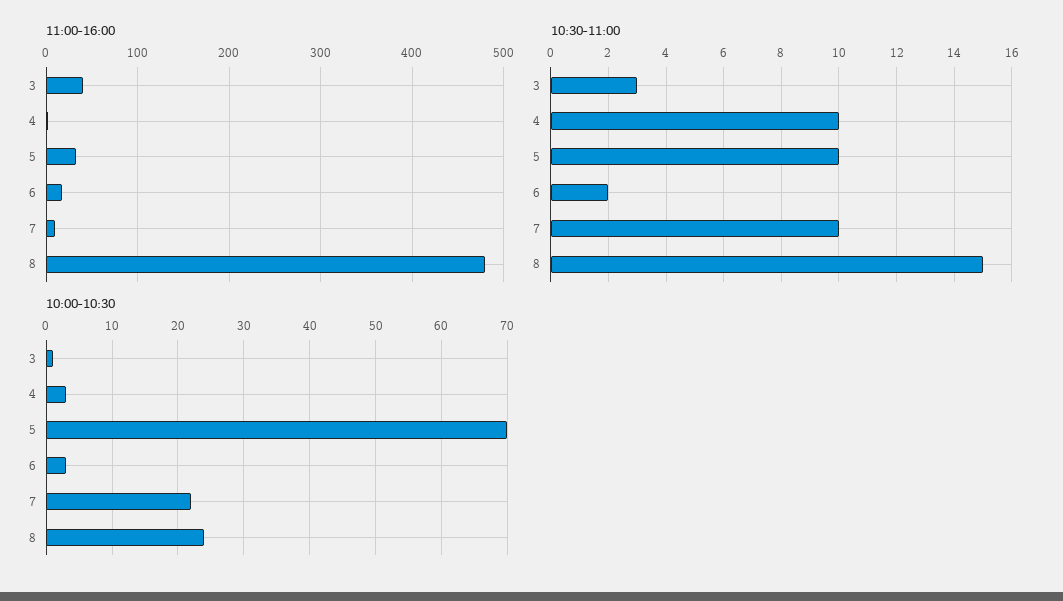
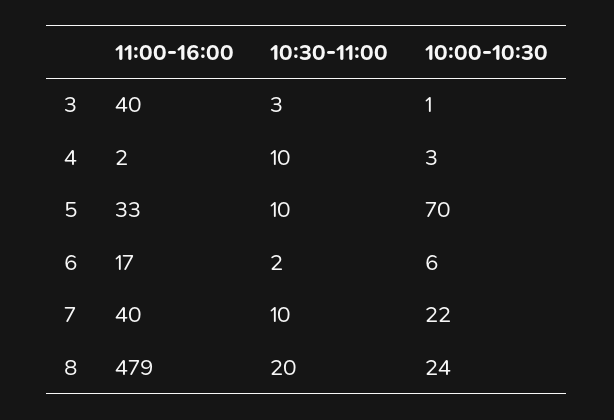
11:00-16:00, 7: 10 -> 40
10:30-11:00, 8: 15 -> 20
10:00-10:30, 6: 3 -> 6

